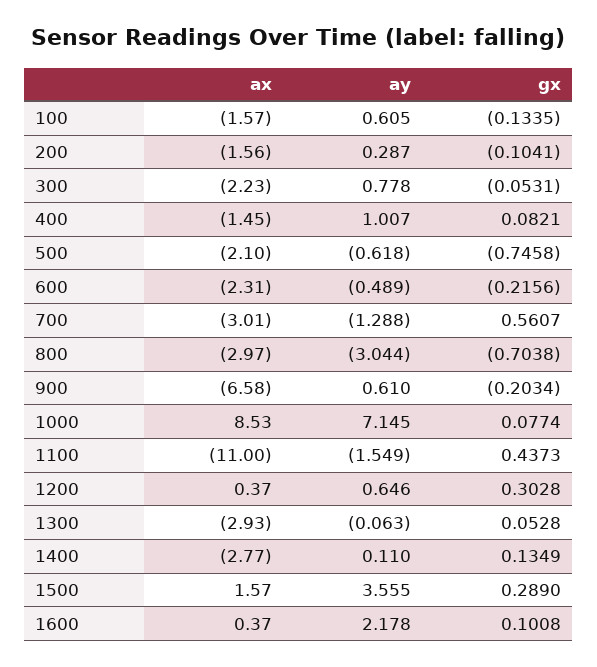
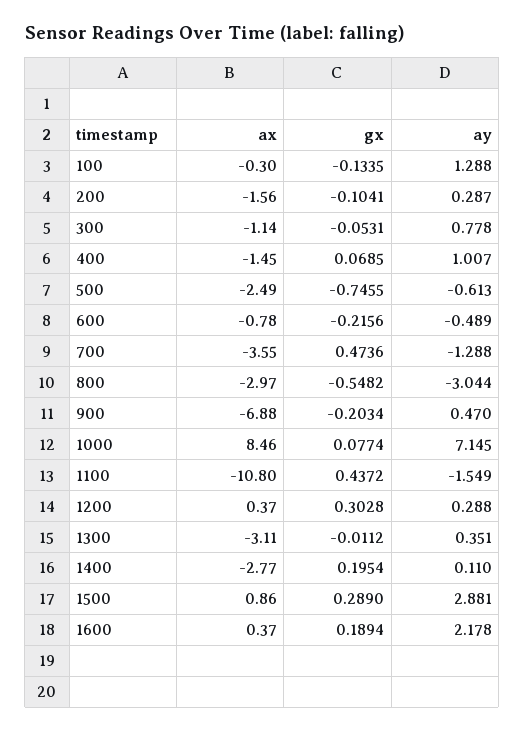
ax, 100: -1.57 -> -0.3
ay, 100: 0.605 -> 1.288
ax, 300: -2.23 -> -1.14
gx, 400: 0.0821 -> 0.0685
ax, 500: -2.1 -> -2.49
ay, 500: -0.618 -> -0.613
gx, 500: -0.7458 -> -0.7455
ax, 600: -2.31 -> -0.78
ax, 700: -3.01 -> -3.55
gx, 700: 0.5607 -> 0.4736
gx, 800: -0.7038 -> -0.5482
ax, 900: -6.58 -> -6.88
ay, 900: 0.61 -> 0.47
ax, 1000: 8.53 -> 8.46
ax, 1100: -11 -> -10.8
gx, 1100: 0.4373 -> 0.4372
ay, 1200: 0.646 -> 0.288
ax, 1300: -2.93 -> -3.11
ay, 1300: -0.063 -> 0.351
gx, 1300: 0.0528 -> -0.0112
gx, 1400: 0.1349 -> 0.1954
ax, 1500: 1.57 -> 0.86
ay, 1500: 3.555 -> 2.881
gx, 1600: 0.1008 -> 0.1894

